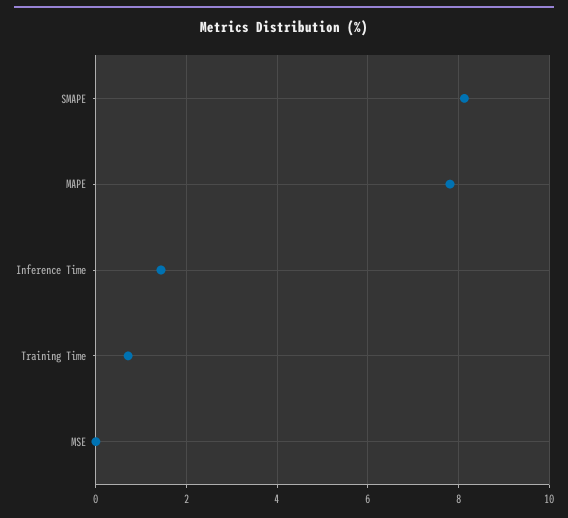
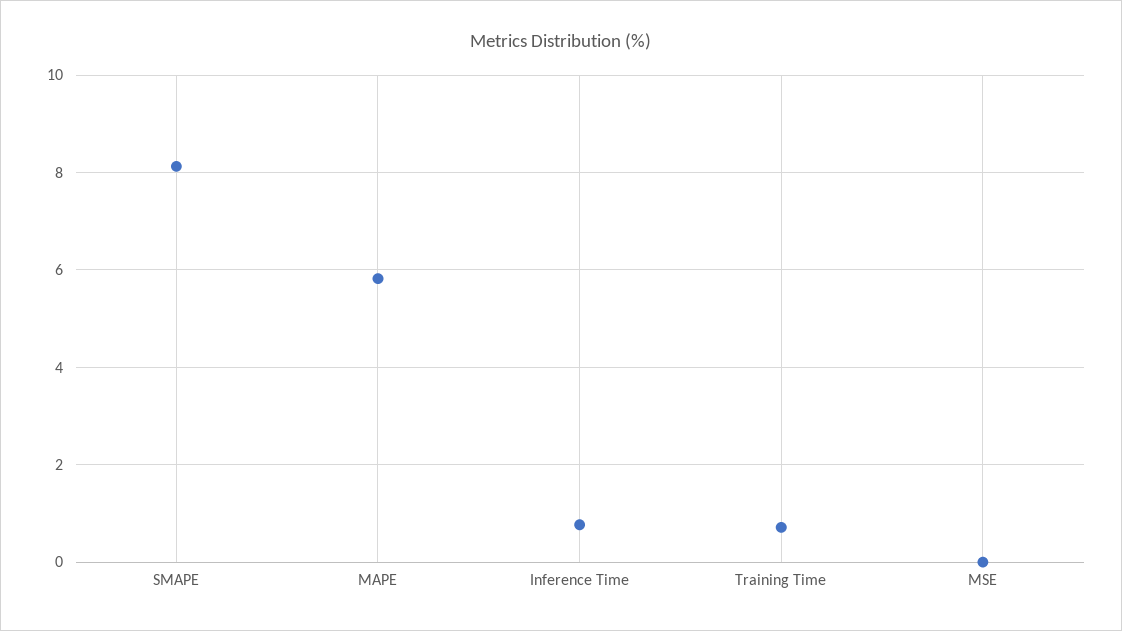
MAPE: 7.8 -> 5.8
Inference Time: 1.4 -> 0.8

